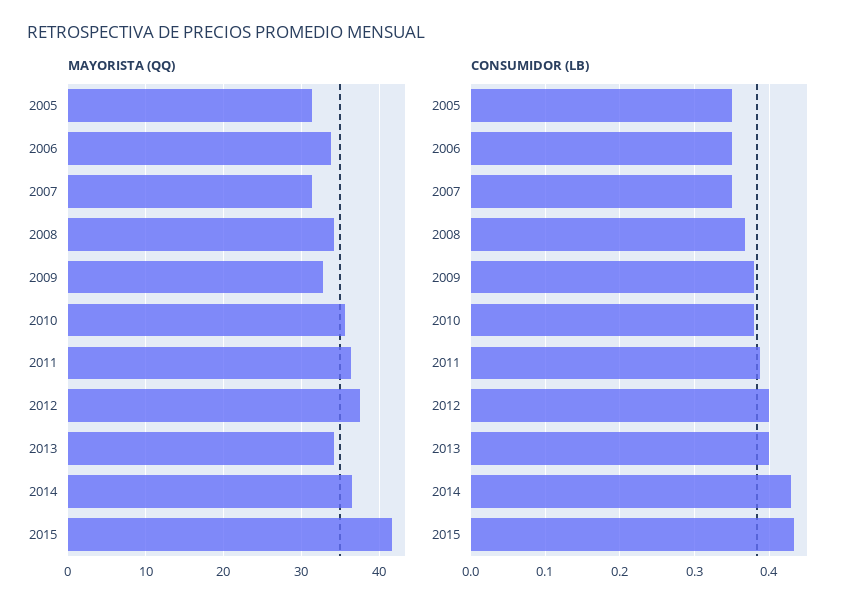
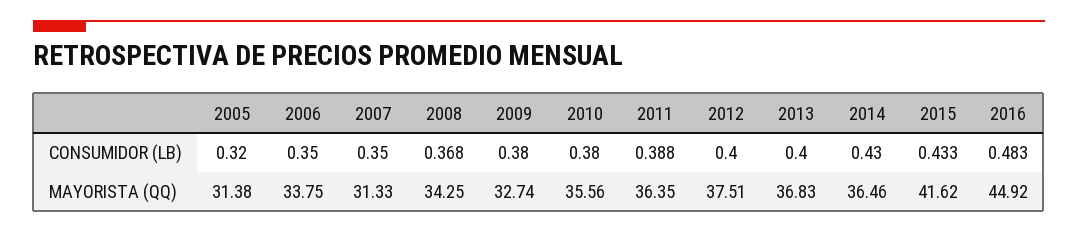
MAYORISTA (QQ), 2013: 34 -> 36.83
CONSUMIDOR (LB), 2005: 0.35 -> 0.32
CONSUMIDOR (LB), 2016: none -> 0.483
MAYORISTA (QQ), 2016: none -> 44.92

